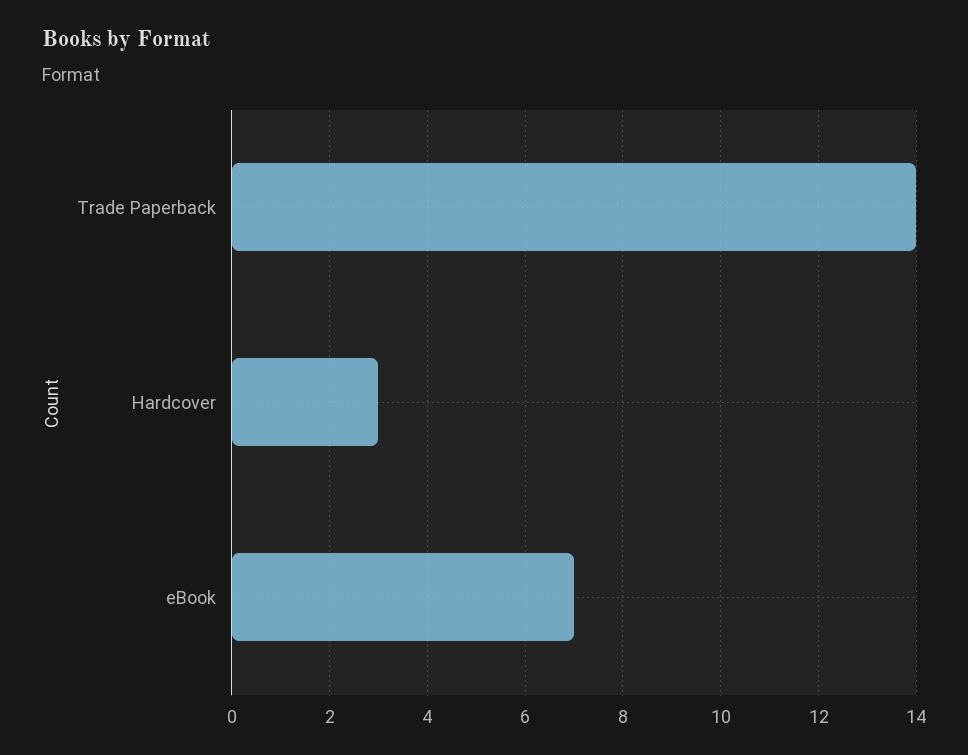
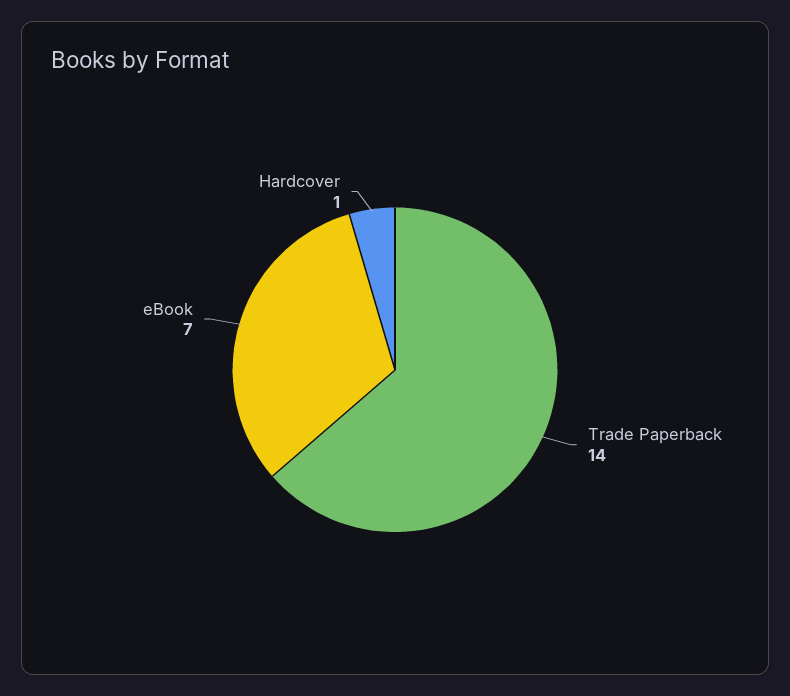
Hardcover: 3 -> 1

